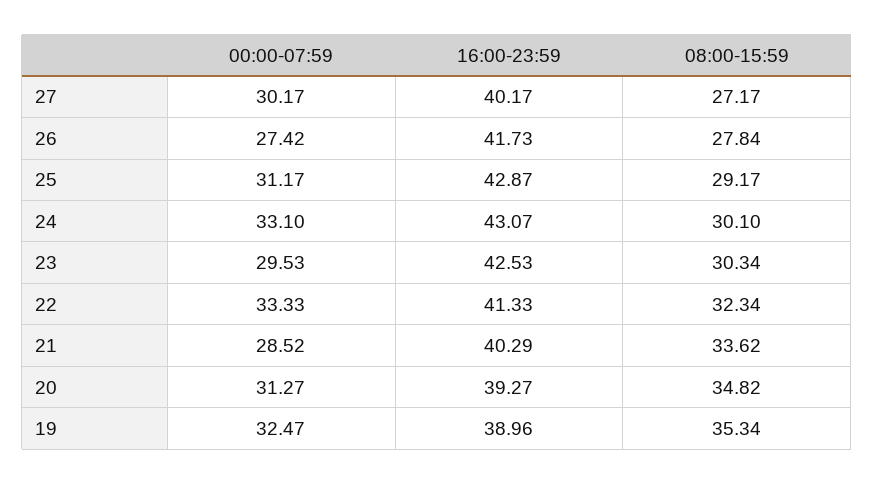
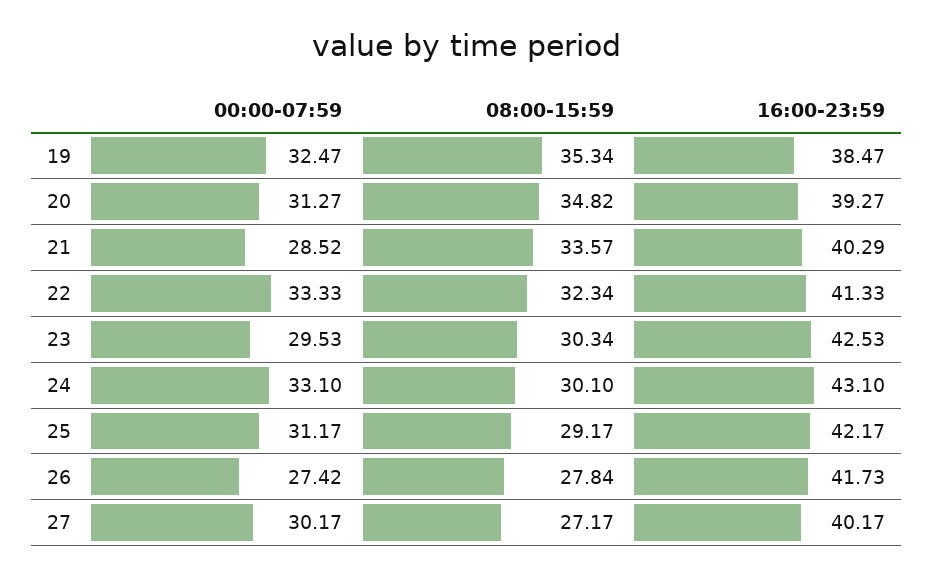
16:00-23:59, 25: 42.87 -> 42.17
16:00-23:59, 24: 43.07 -> 43.1
08:00-15:59, 21: 33.62 -> 33.57
16:00-23:59, 19: 38.96 -> 38.47

